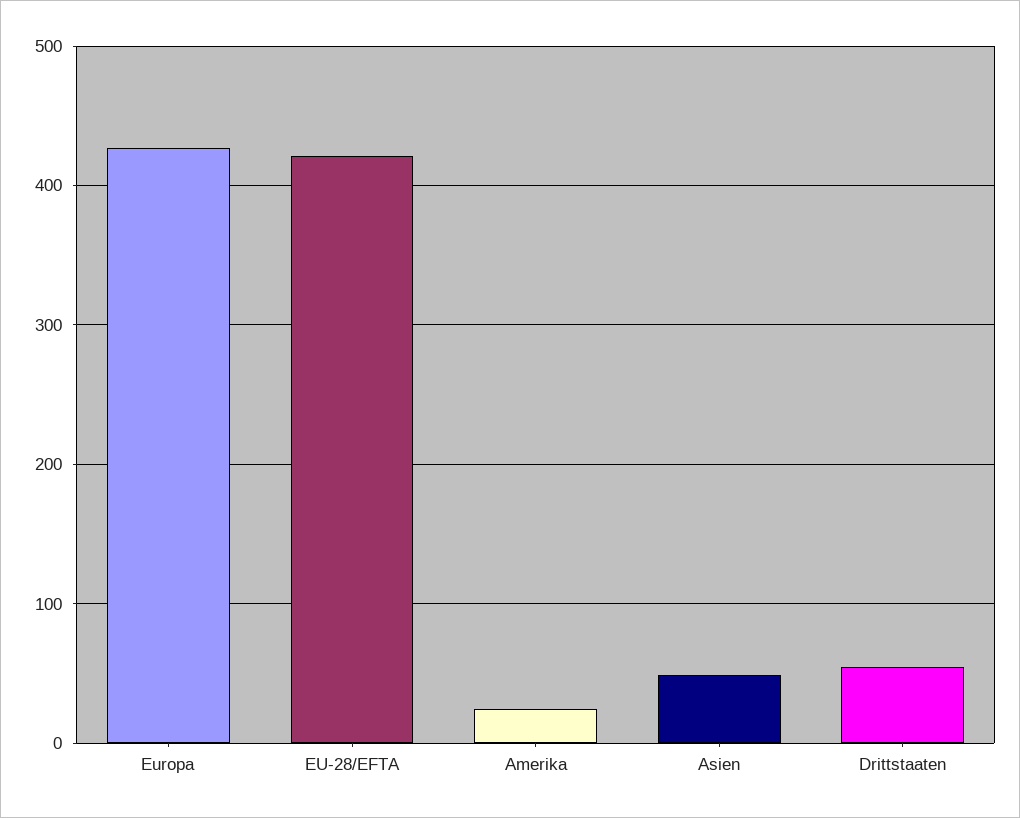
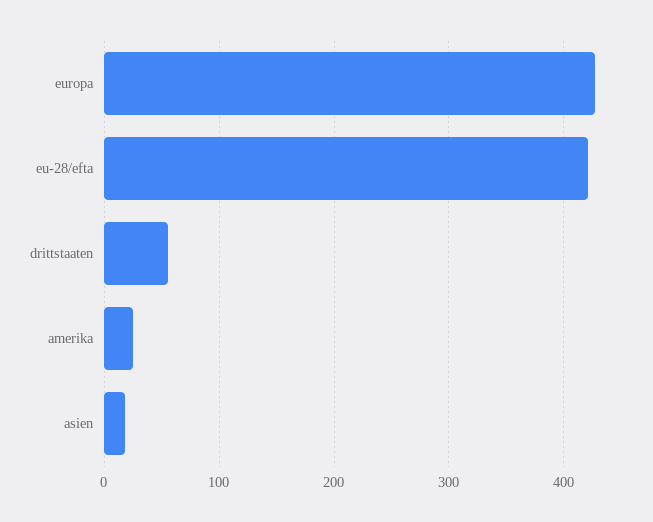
Asien: 50 -> 20

